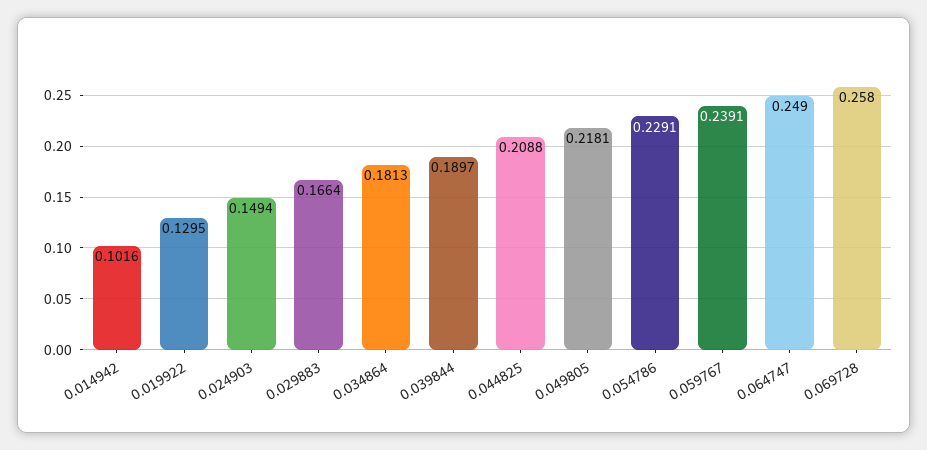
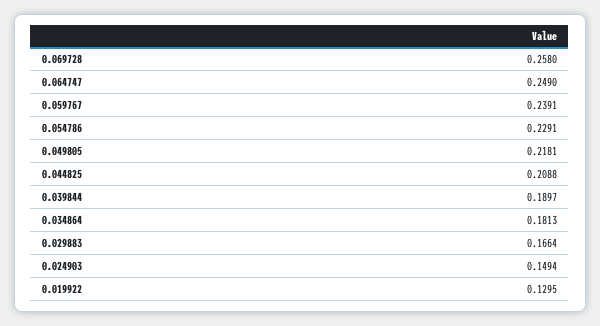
0.014942: 0.1016 -> none

